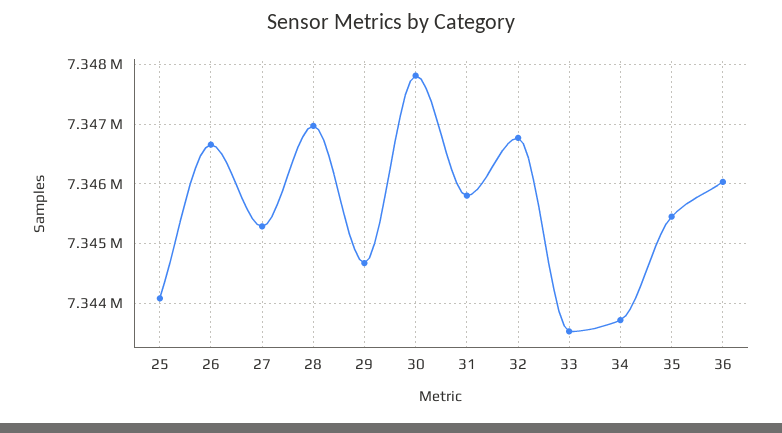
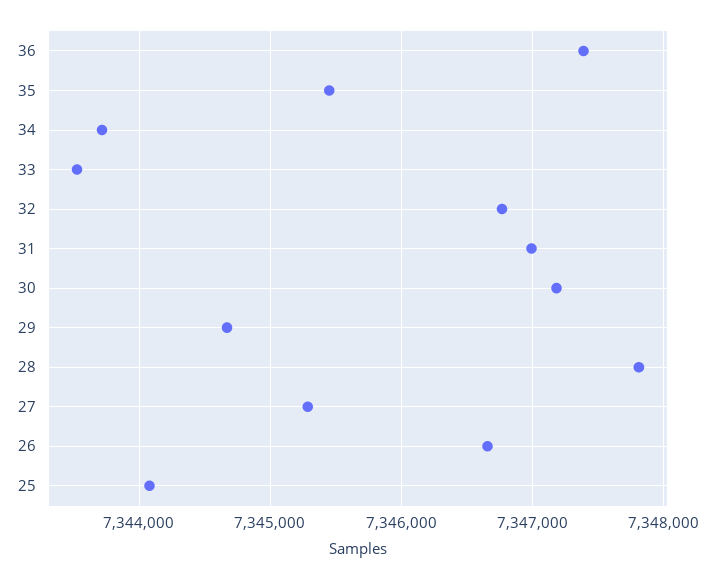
28: 7347000 -> 7347800
30: 7347800 -> 7347200
31: 7345800 -> 7347000
36: 7346000 -> 7347400

